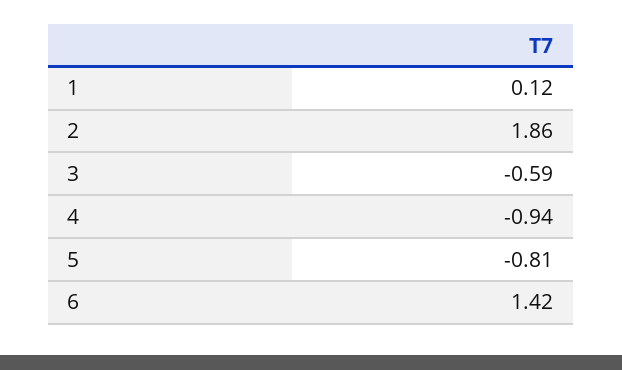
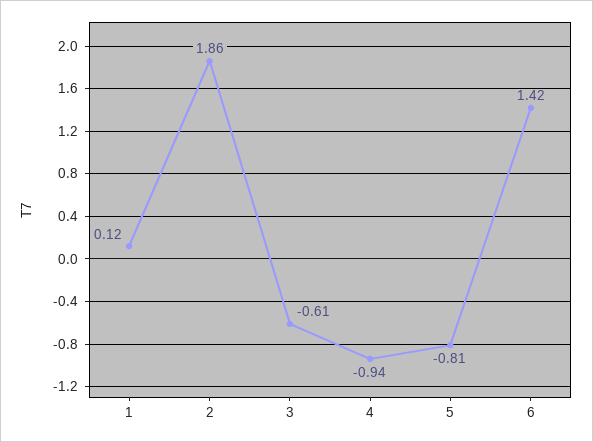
3: -0.59 -> -0.61

